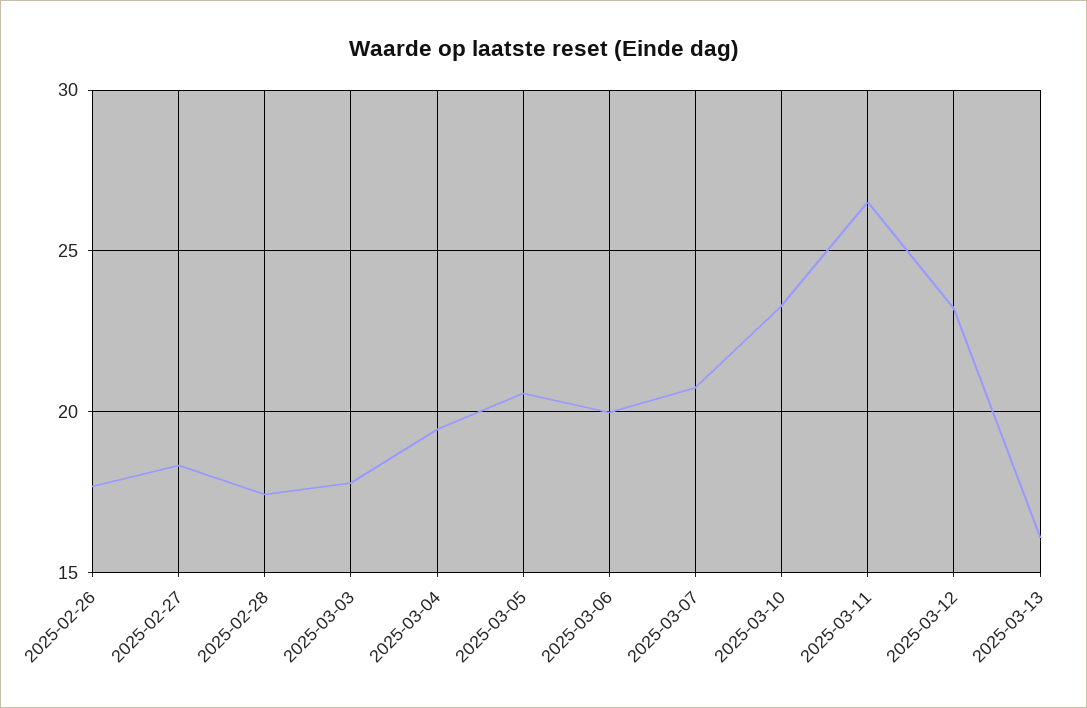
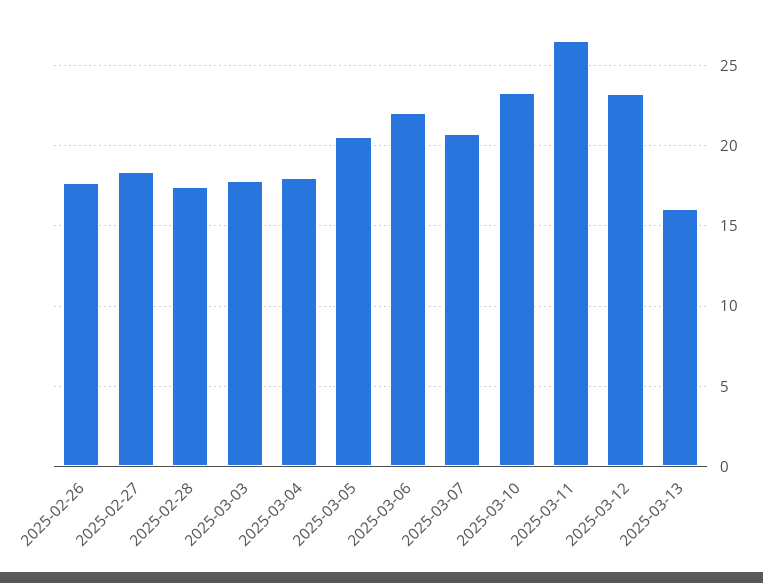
2025-03-04: 19.5 -> 18
2025-03-06: 20 -> 22

